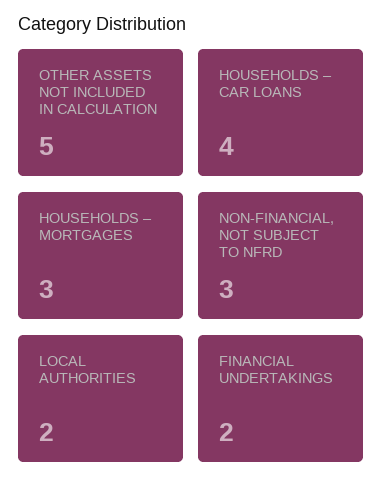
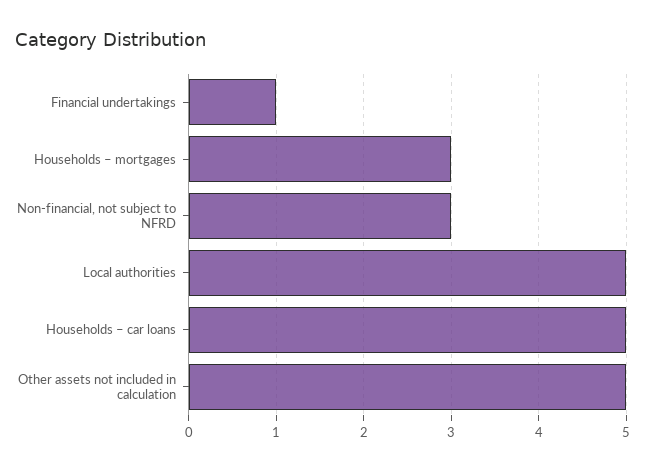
HOUSEHOLDS – CAR LOANS: 4 -> 5
LOCAL AUTHORITIES: 2 -> 5
FINANCIAL UNDERTAKINGS: 2 -> 1

